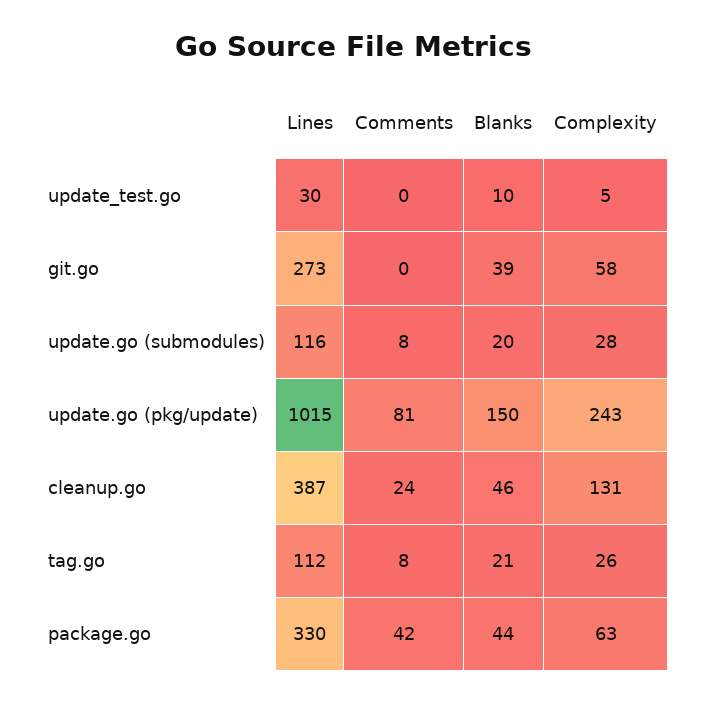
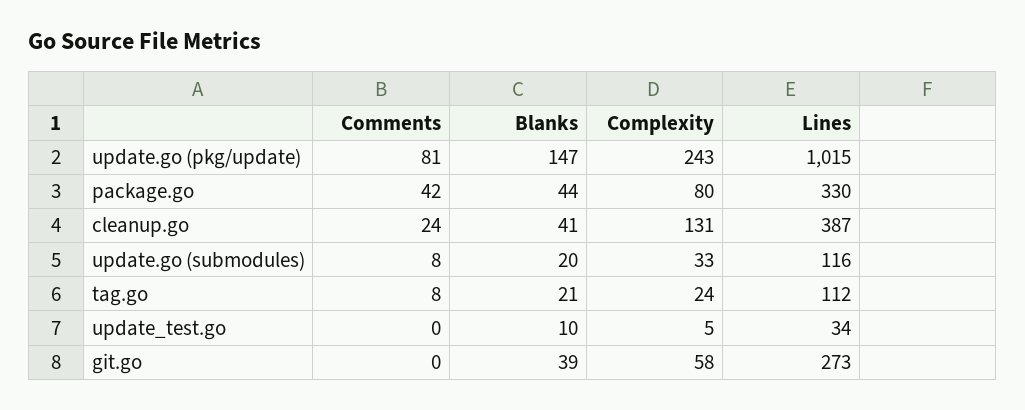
Lines, update_test.go: 30 -> 34
Complexity, update.go (submodules): 28 -> 33
Blanks, update.go (pkg/update): 150 -> 147
Blanks, cleanup.go: 46 -> 41
Complexity, tag.go: 26 -> 24
Complexity, package.go: 63 -> 80

